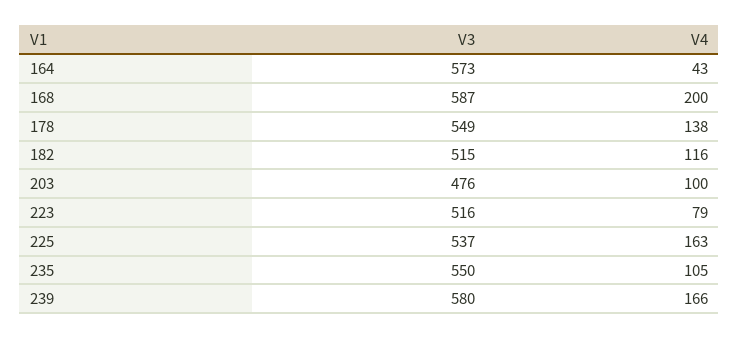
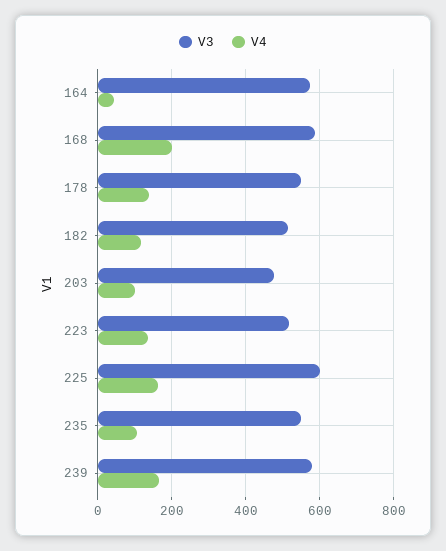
V4, 223: 79 -> 140
V3, 225: 537 -> 600

